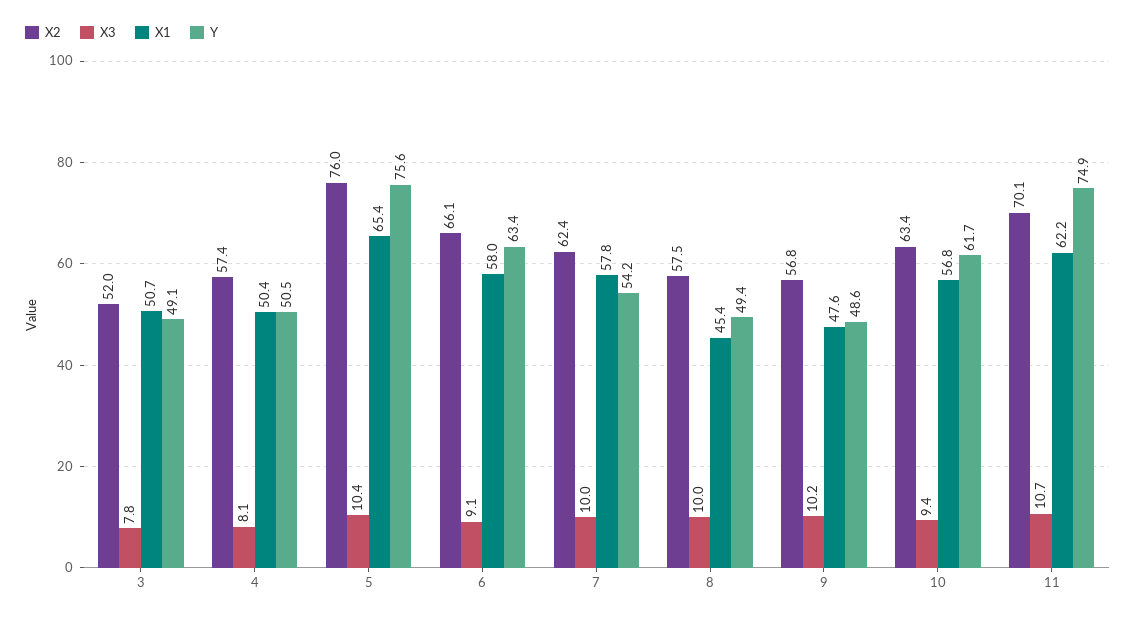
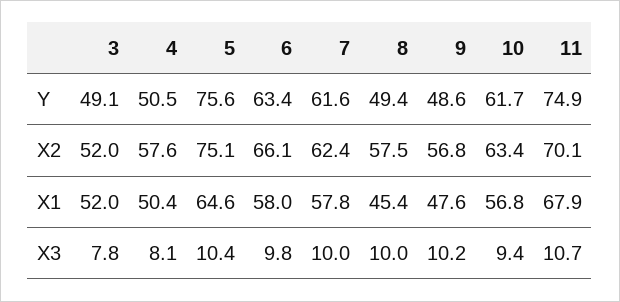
X1, 3: 50.7 -> 52
X2, 4: 57.4 -> 57.6
X2, 5: 76 -> 75.1
X1, 5: 65.4 -> 64.6
X3, 6: 9.1 -> 9.8
Y, 7: 54.2 -> 61.6
X1, 11: 62.2 -> 67.9

